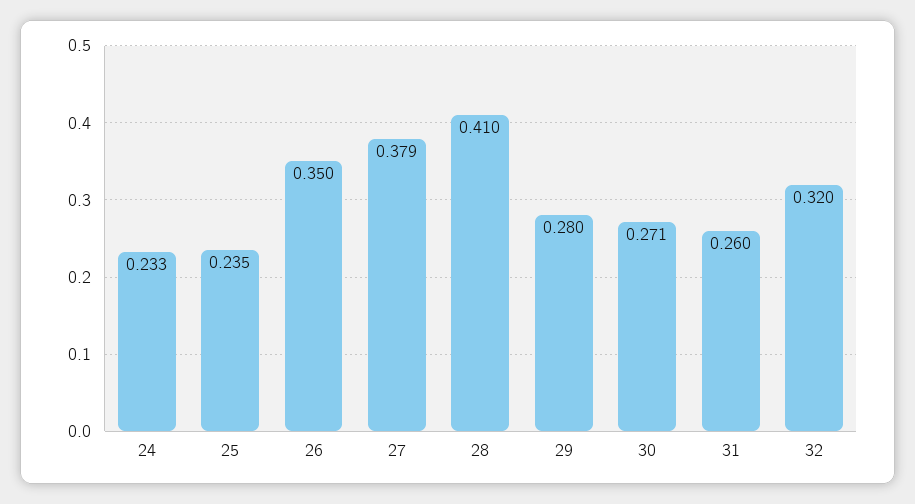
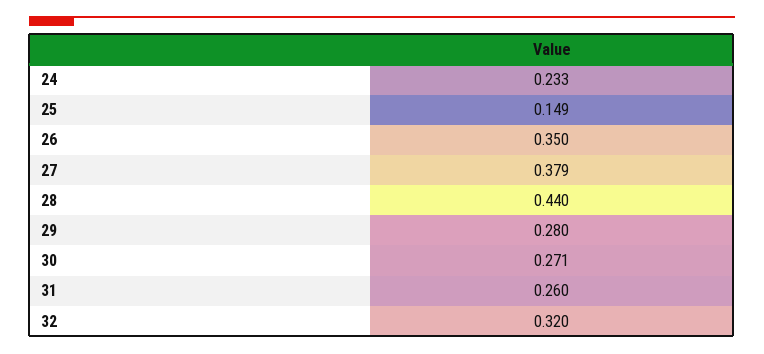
25: 0.235 -> 0.149
28: 0.41 -> 0.44

